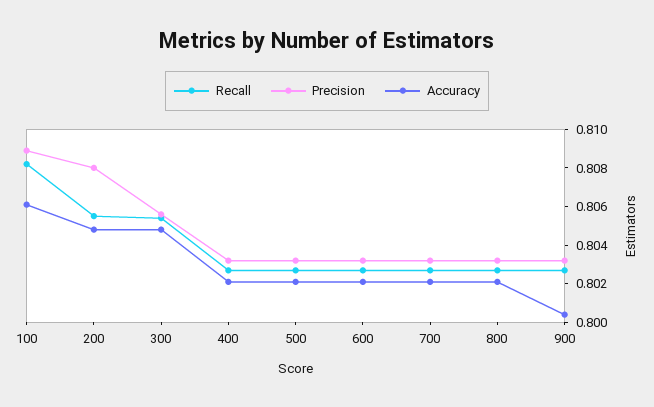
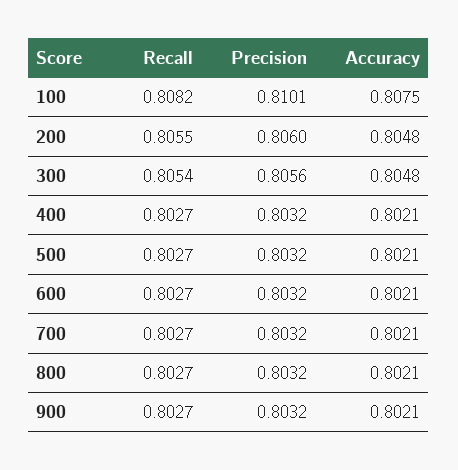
Precision, 100: 0.809 -> 0.8101
Accuracy, 100: 0.806 -> 0.8075
Precision, 200: 0.808 -> 0.806
Accuracy, 900: 0.8005 -> 0.8021

